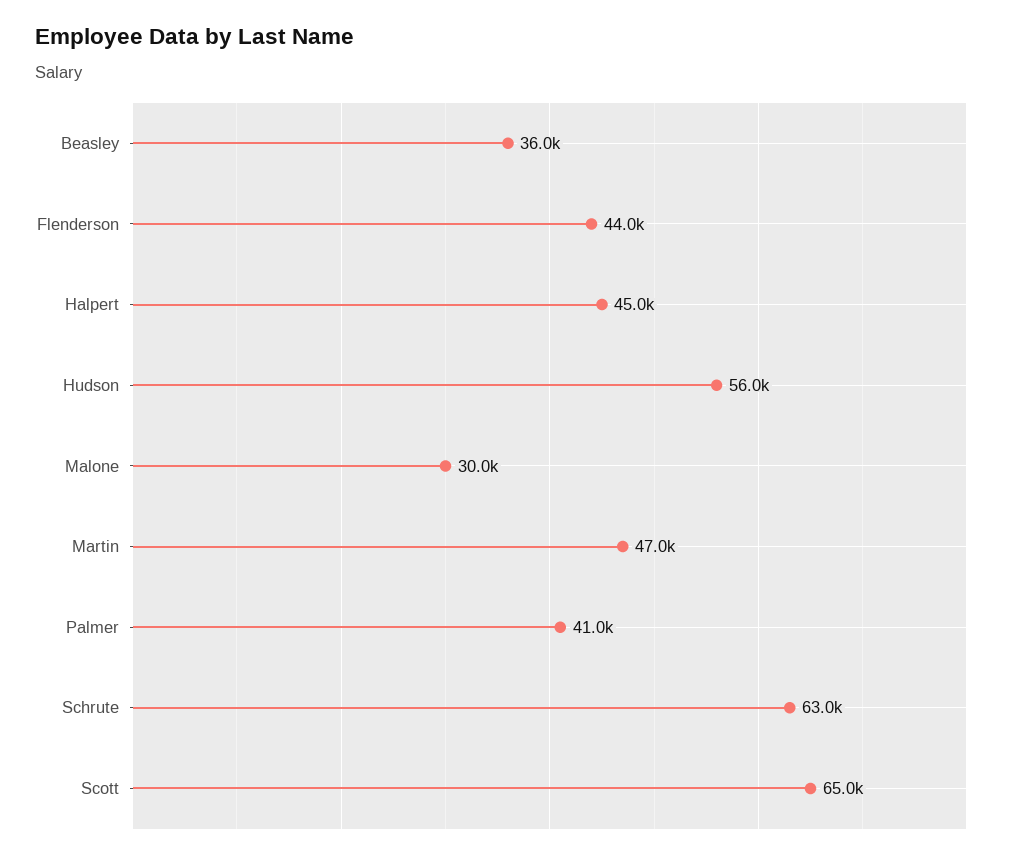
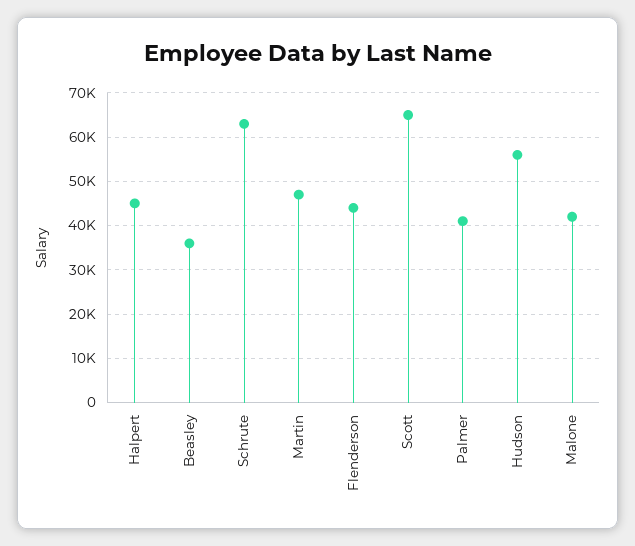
Malone: 30000 -> 42000

